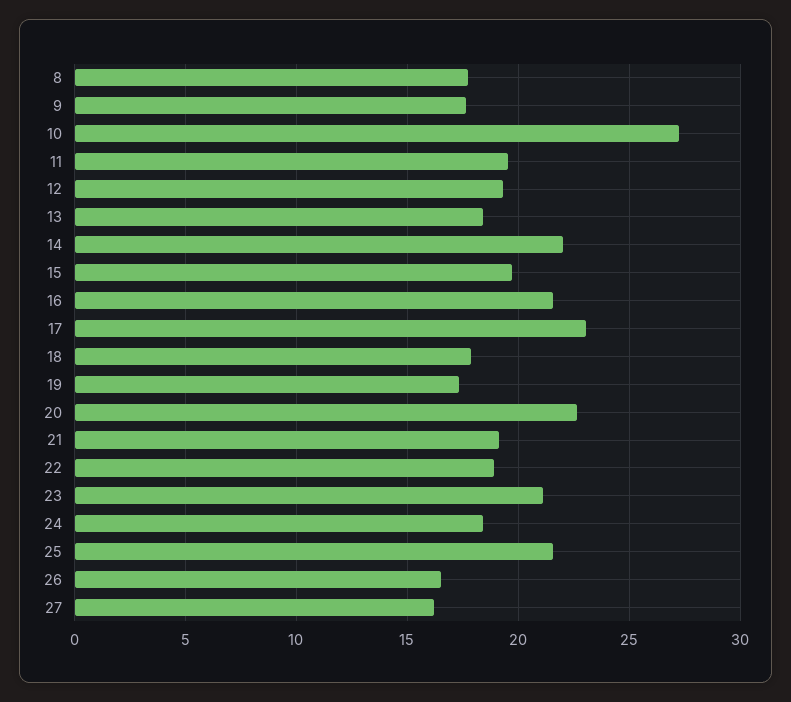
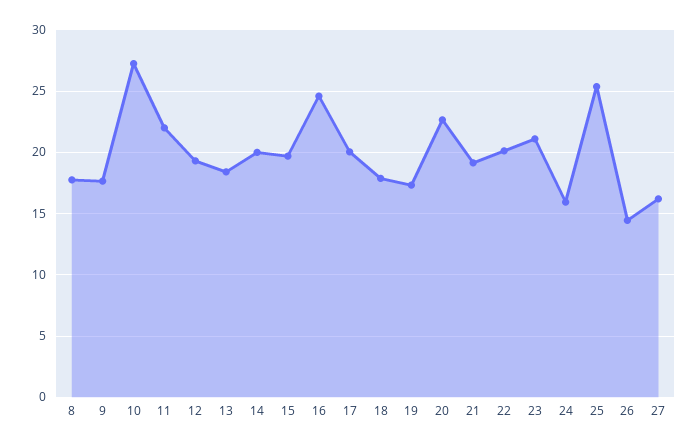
11: 19.5 -> 22
14: 22 -> 20
16: 21.5 -> 24.5
17: 23 -> 20
22: 19 -> 20
24: 18.5 -> 16
25: 21.5 -> 25.5
26: 16.5 -> 14.5

